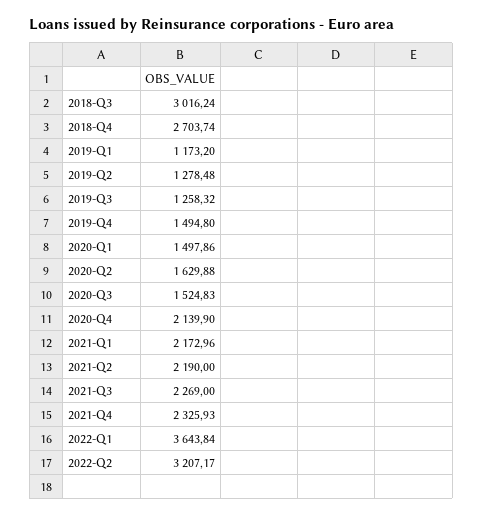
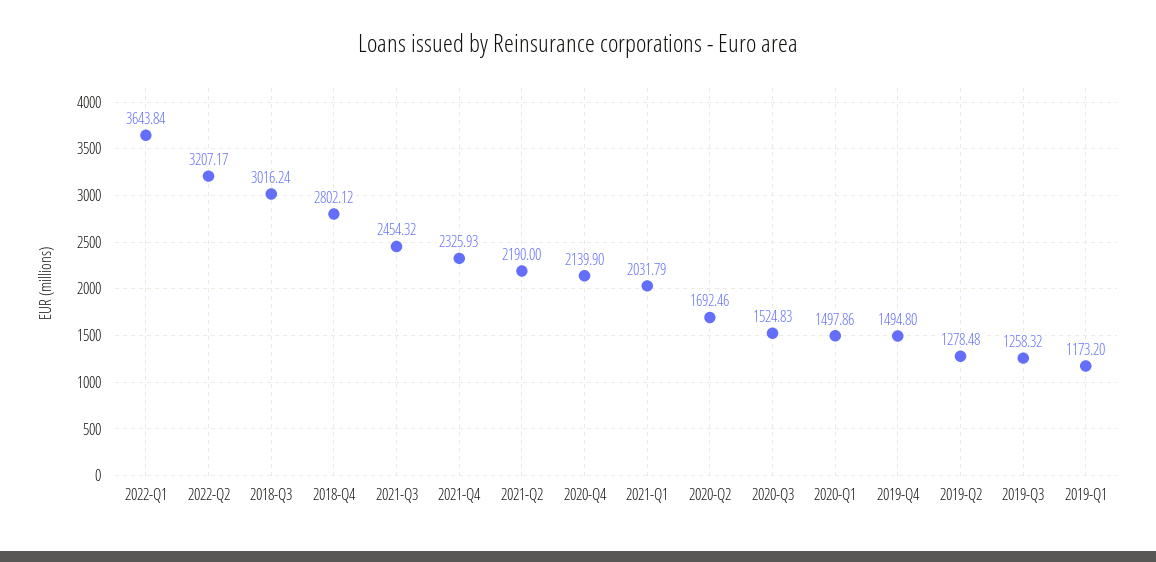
2018-Q4: 2703.74 -> 2802.12
2020-Q2: 1629.88 -> 1692.46
2021-Q1: 2172.96 -> 2031.79
2021-Q3: 2269 -> 2454.32

